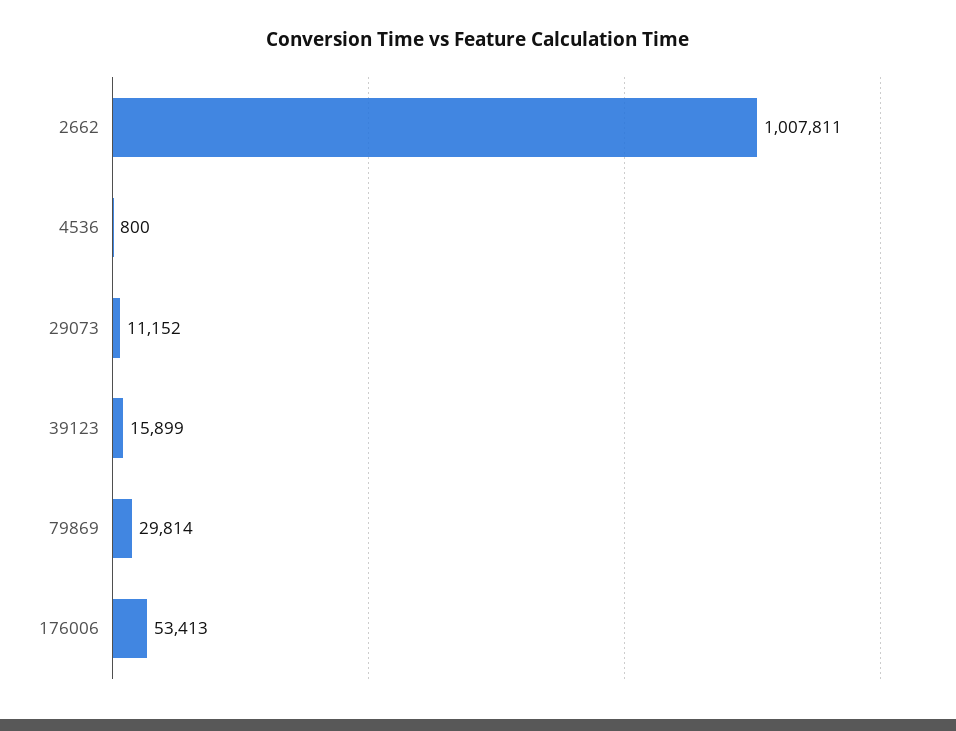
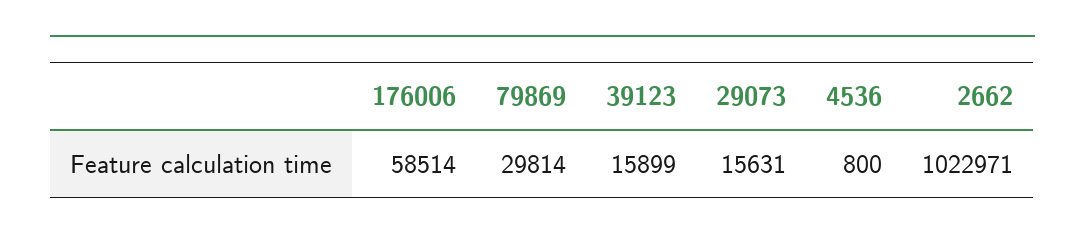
2662: 1007811 -> 1022971
29073: 11152 -> 15631
176006: 53413 -> 58514

